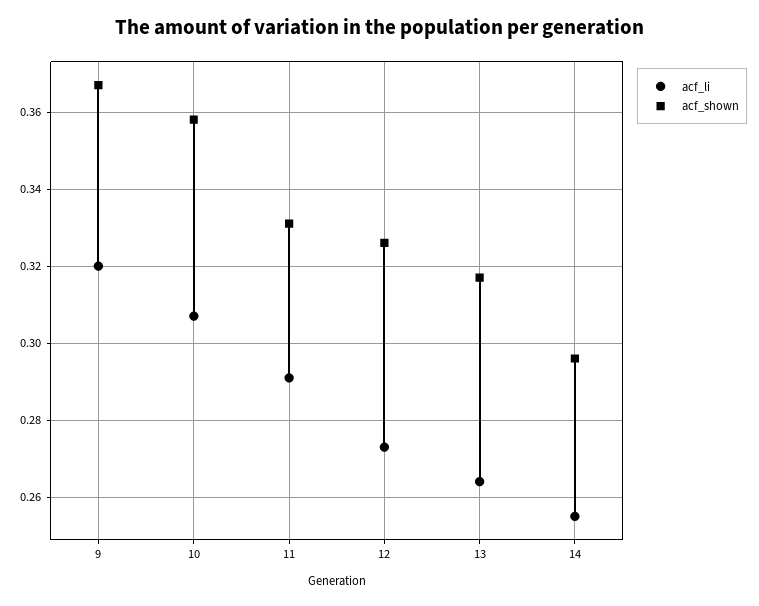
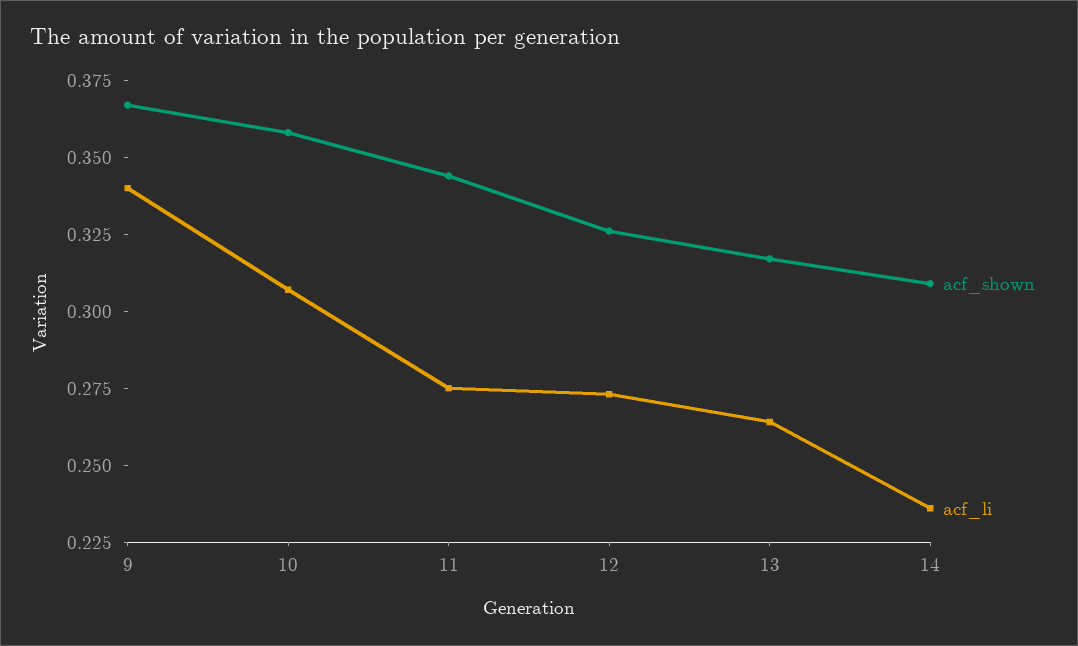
acf_li, 9: 0.32 -> 0.34
acf_li, 11: 0.29 -> 0.275
acf_shown, 11: 0.33 -> 0.345
acf_li, 14: 0.255 -> 0.235
acf_shown, 14: 0.295 -> 0.31

